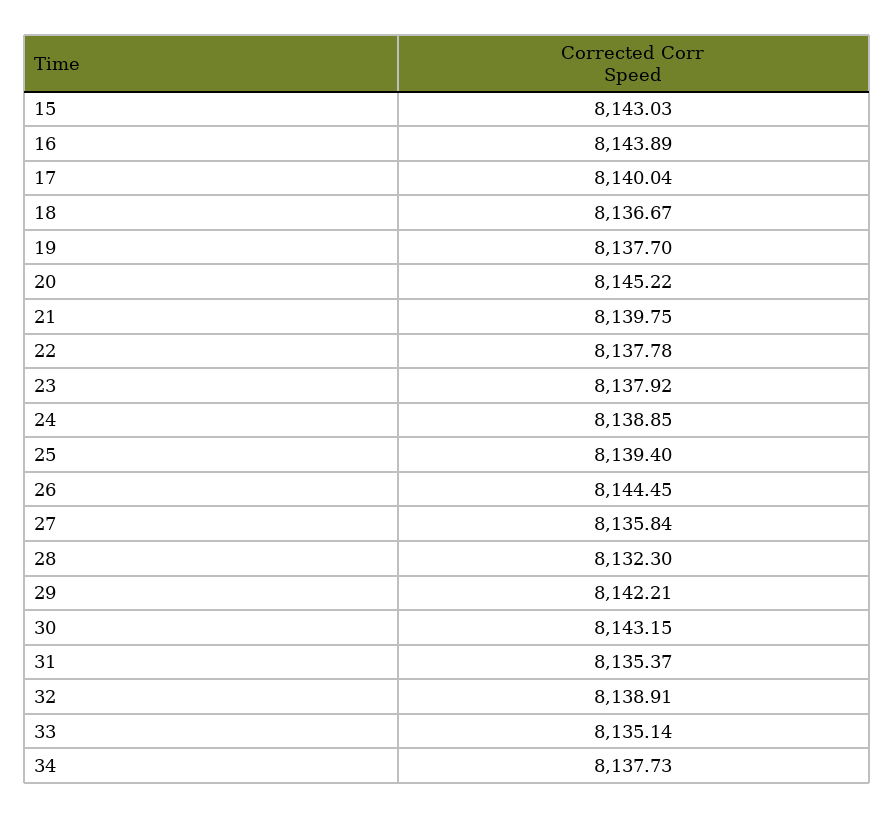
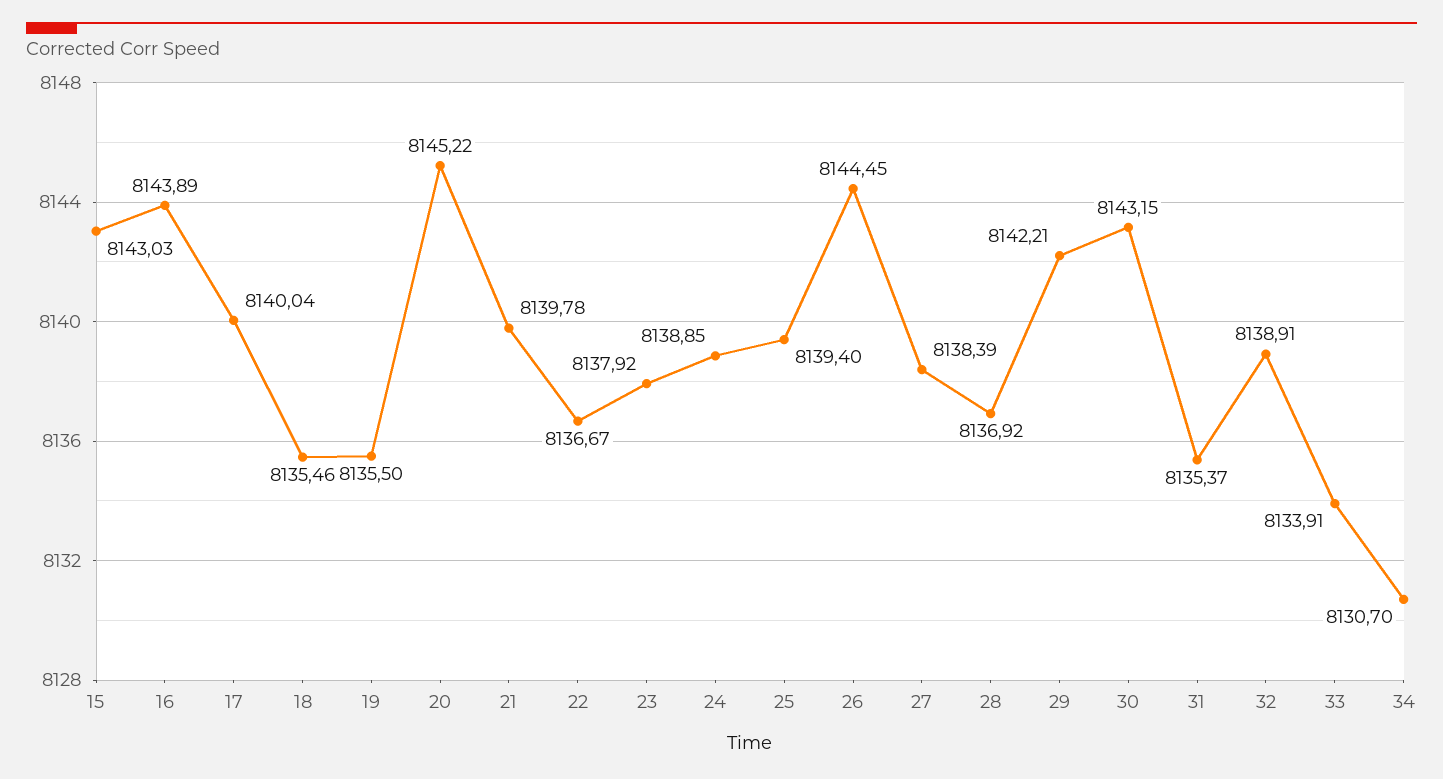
18: 8136.67 -> 8135.46
19: 8137.7 -> 8135.5
21: 8139.75 -> 8139.78
22: 8137.78 -> 8136.67
27: 8135.84 -> 8138.39
28: 8132.3 -> 8136.92
33: 8135.14 -> 8133.91
34: 8137.73 -> 8130.7

